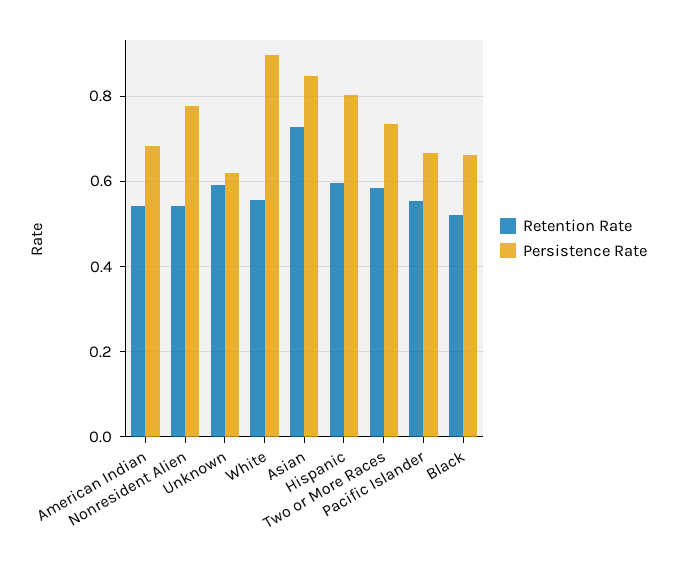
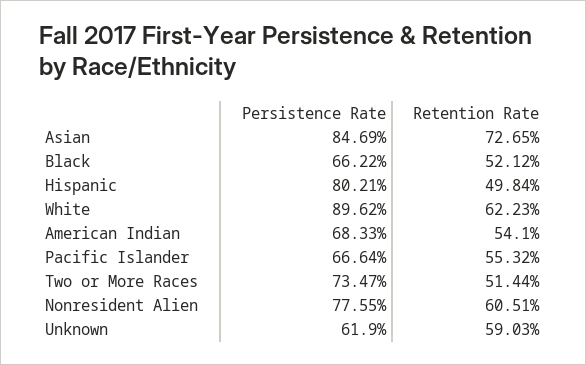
Retention Rate, Nonresident Alien: 0.54 -> 0.6051
Retention Rate, White: 0.56 -> 0.6223
Retention Rate, Hispanic: 0.6 -> 0.4984
Retention Rate, Two or More Races: 0.58 -> 0.5144

